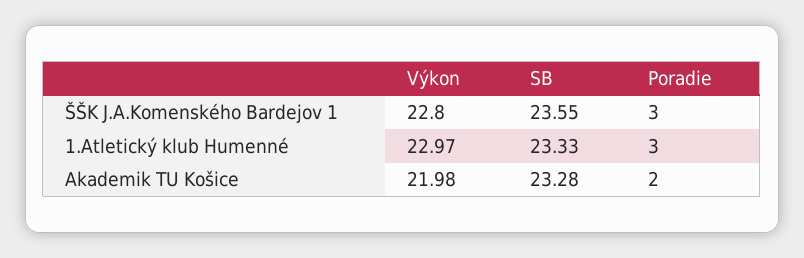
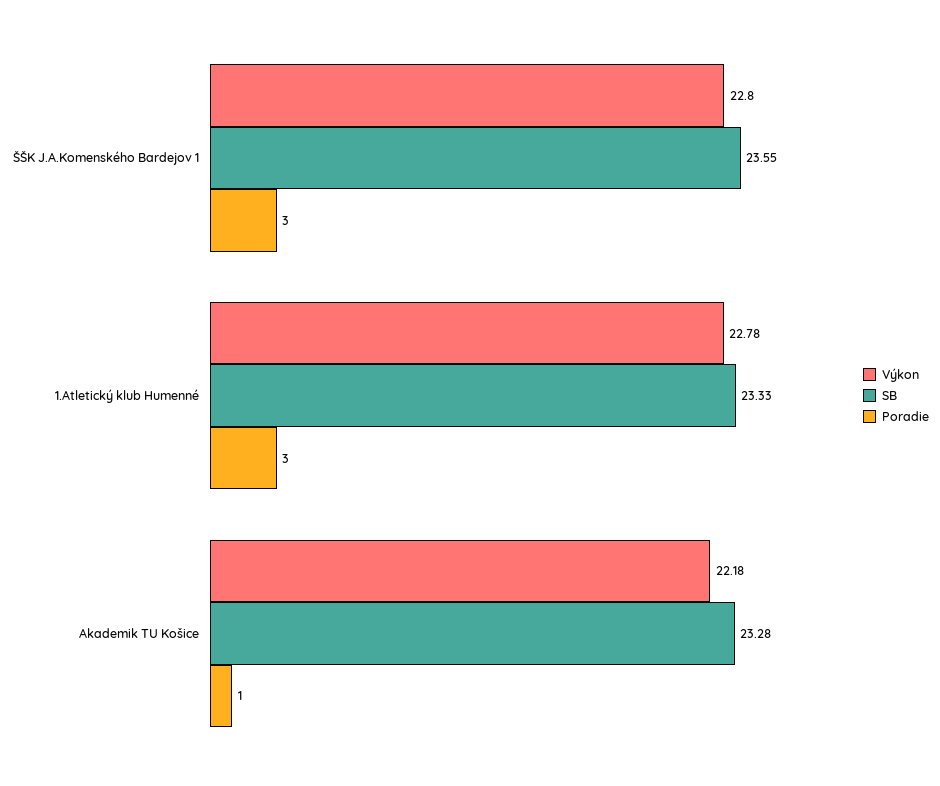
Výkon, 1.Atletický klub Humenné: 22.97 -> 22.78
Výkon, Akademik TU Košice: 21.98 -> 22.18
Poradie, Akademik TU Košice: 2 -> 1

